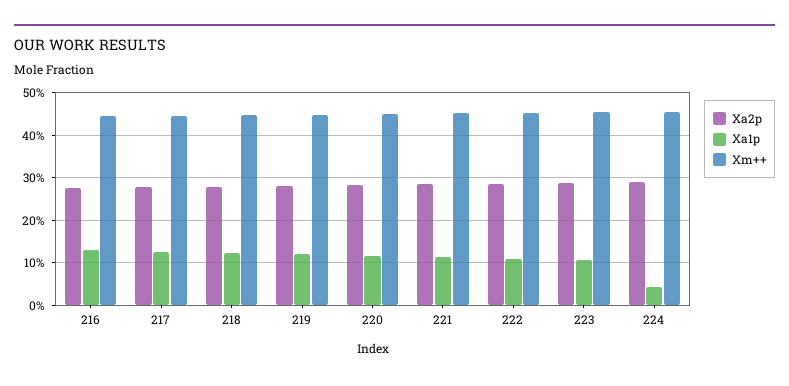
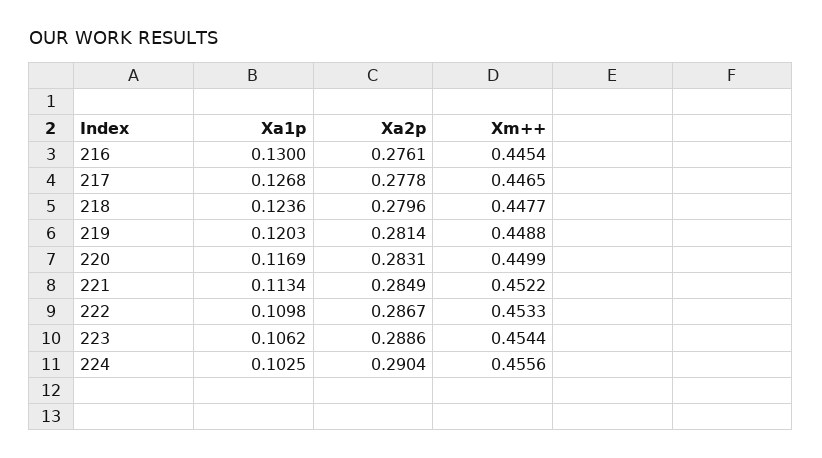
Xa1p, 224: 0.04 -> 0.1025

